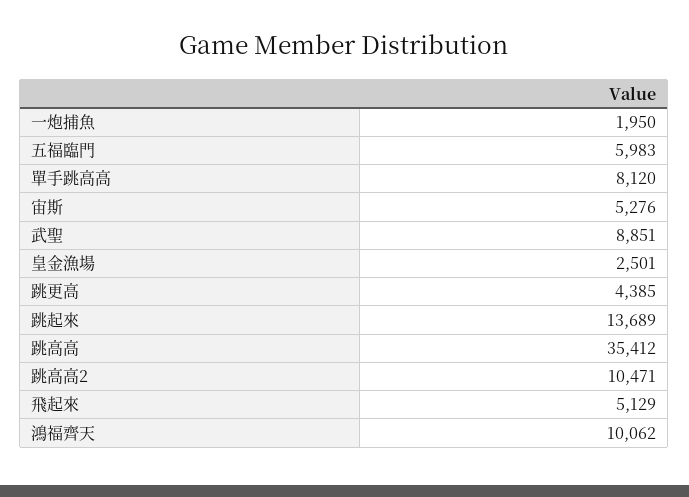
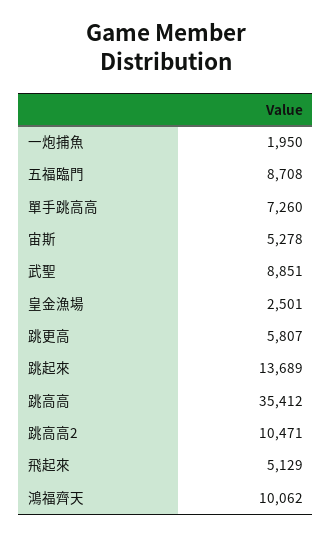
五福臨門: 5983 -> 8708
單手跳高高: 8120 -> 7260
宙斯: 5276 -> 5278
跳更高: 4385 -> 5807

